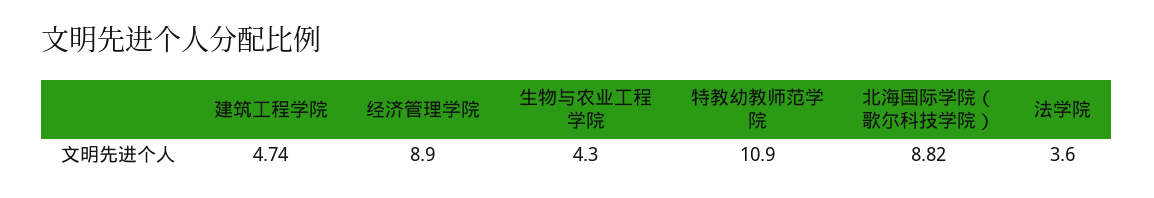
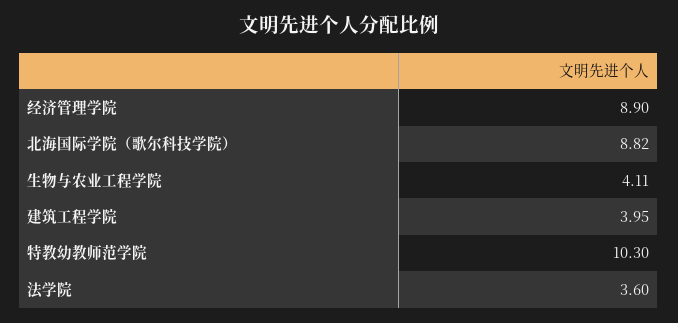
建筑工程学院: 4.74 -> 3.95
生物与农业工程学院: 4.3 -> 4.11
特教幼教师范学院: 10.9 -> 10.3

